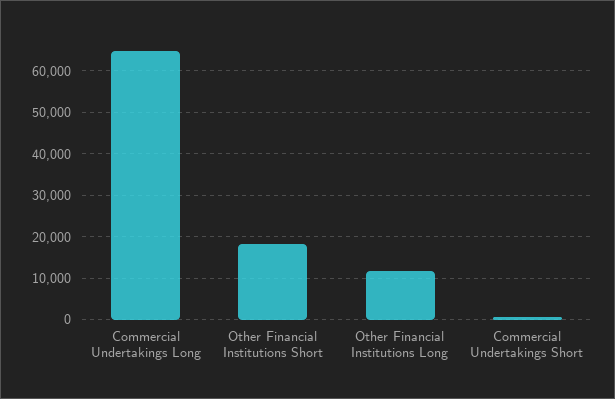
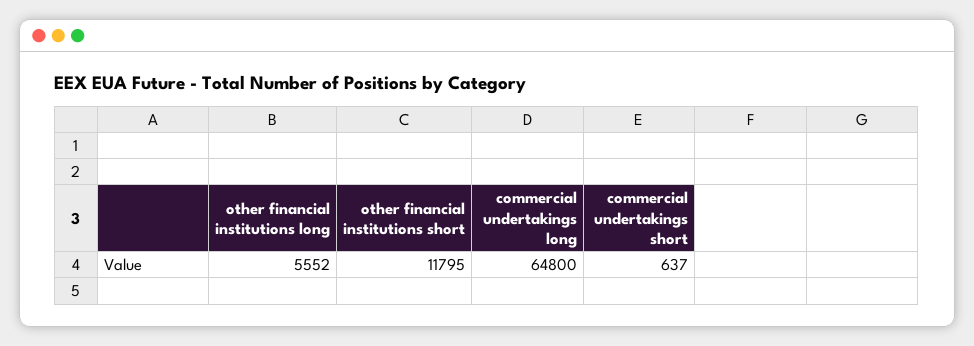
Other Financial Institutions Short: 18000 -> 11795
Other Financial Institutions Long: 12000 -> 5552

